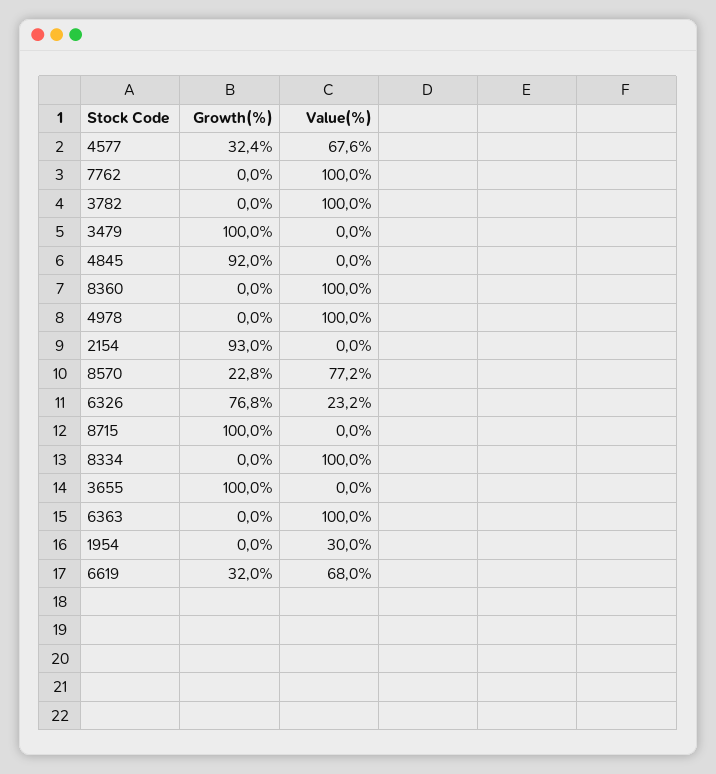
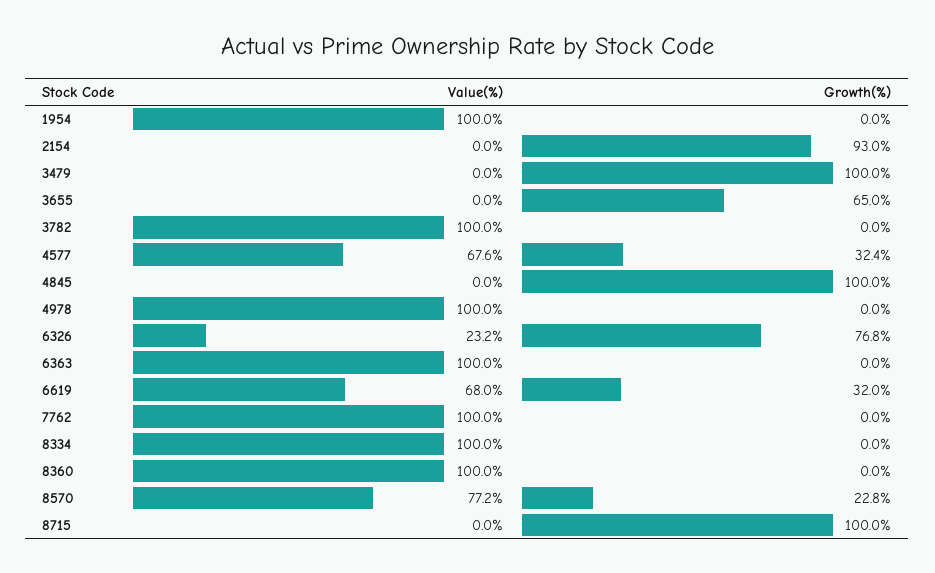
Growth(%), 4845: 92 -> 100
Growth(%), 3655: 100 -> 65
Value(%), 1954: 30 -> 100

